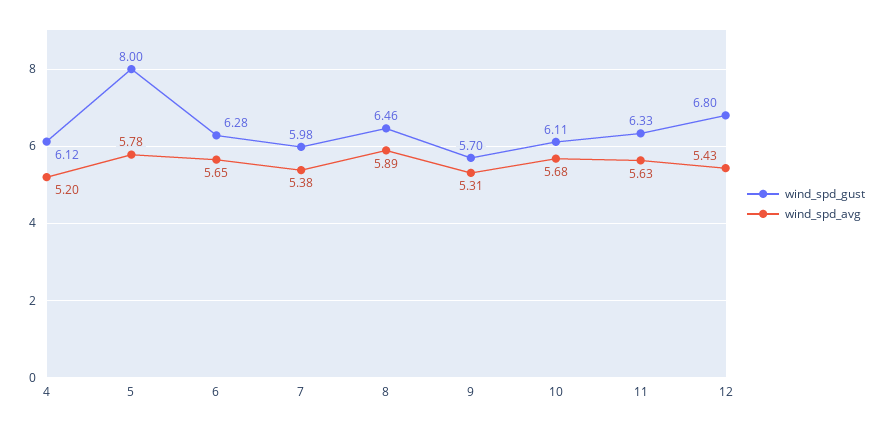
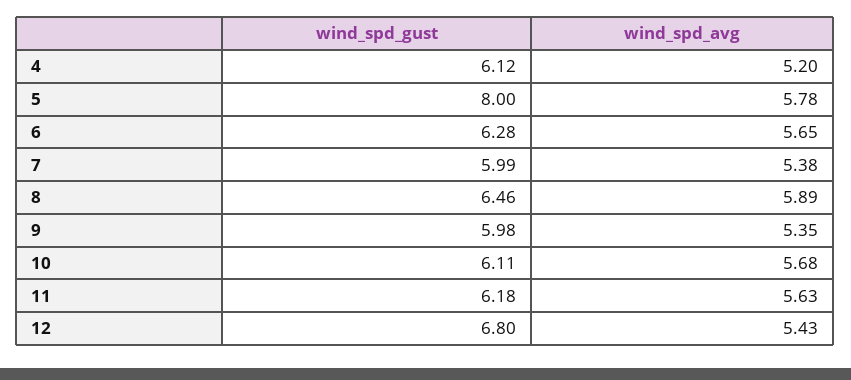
wind_spd_gust, 7: 5.98 -> 5.99
wind_spd_gust, 9: 5.7 -> 5.98
wind_spd_avg, 9: 5.31 -> 5.35
wind_spd_gust, 11: 6.33 -> 6.18

